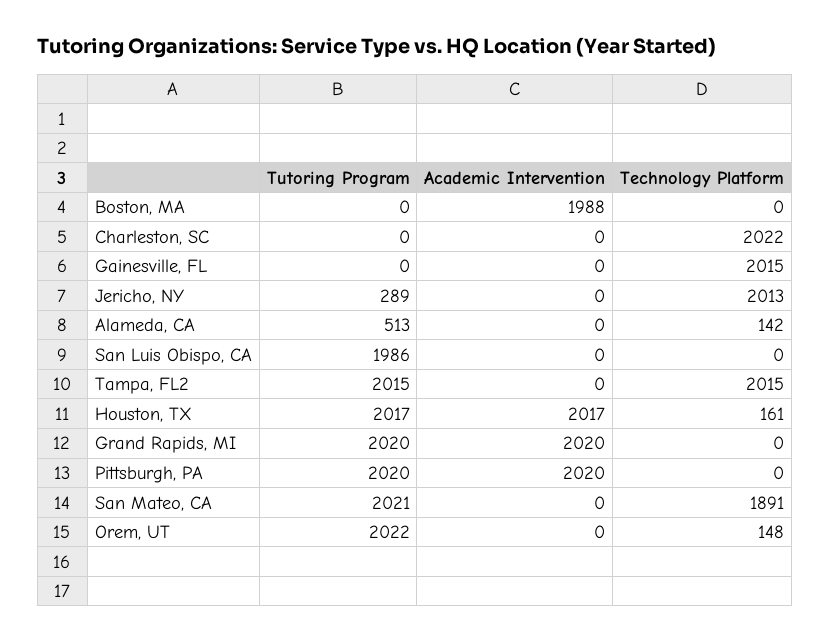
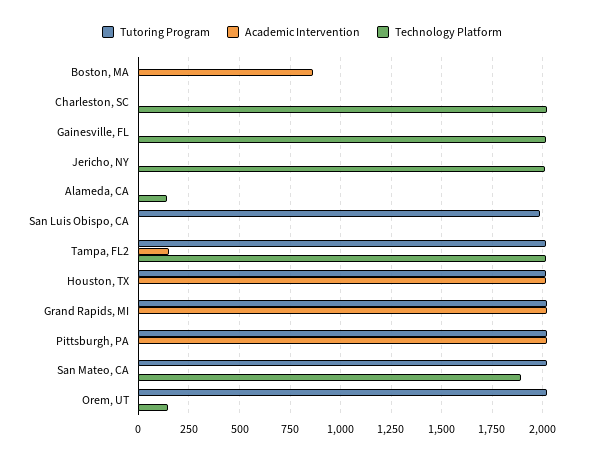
Academic Intervention, Boston, MA: 1988 -> 850
Tutoring Program, Jericho, NY: 289 -> 0
Tutoring Program, Alameda, CA: 513 -> 0
Academic Intervention, Tampa, FL2: 0 -> 150
Technology Platform, Houston, TX: 161 -> 0

